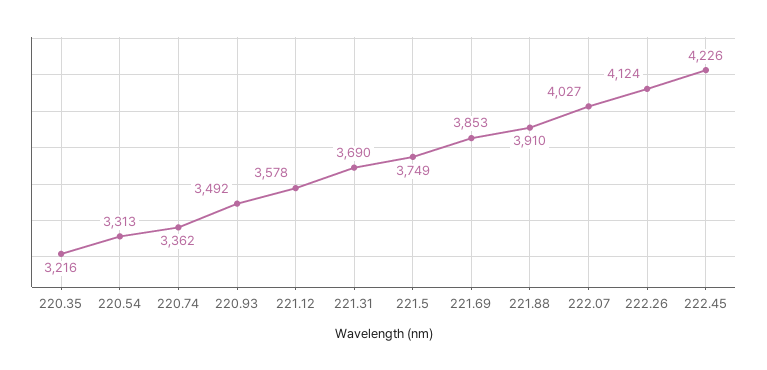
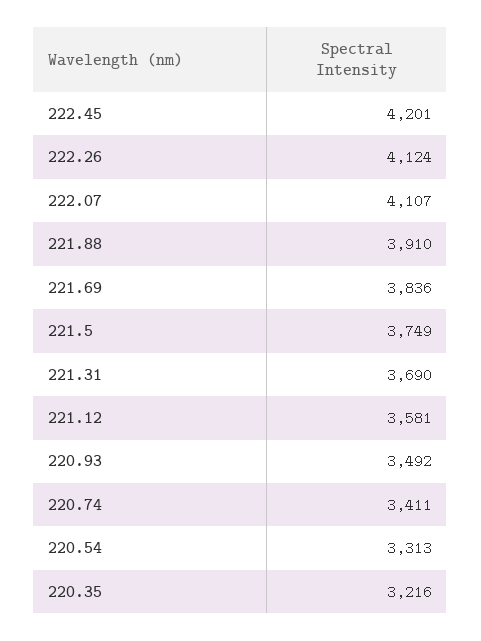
220.74: 3362 -> 3411
221.12: 3578 -> 3581
221.69: 3853 -> 3836
222.07: 4027 -> 4107
222.45: 4226 -> 4201

